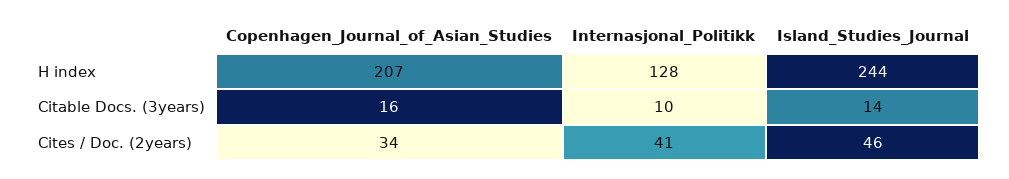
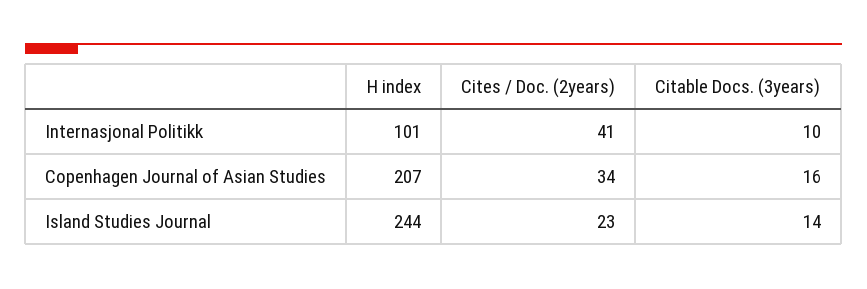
Internasjonal_Politikk, H index: 128 -> 101
Island_Studies_Journal, Cites / Doc. (2years): 46 -> 23

